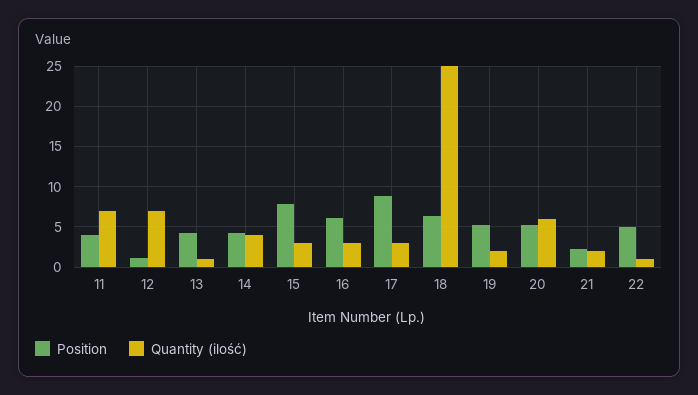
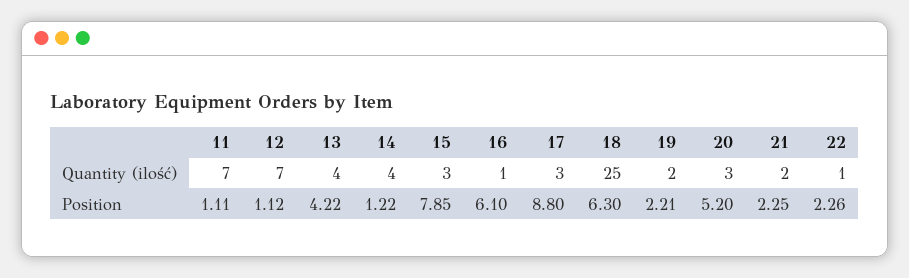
Position, 11: 4 -> 1.11
Quantity (ilość), 13: 1 -> 4
Position, 14: 4 -> 1.22
Quantity (ilość), 16: 3 -> 1
Position, 19: 5 -> 2.21
Quantity (ilość), 20: 6 -> 3
Position, 22: 5 -> 2.26

